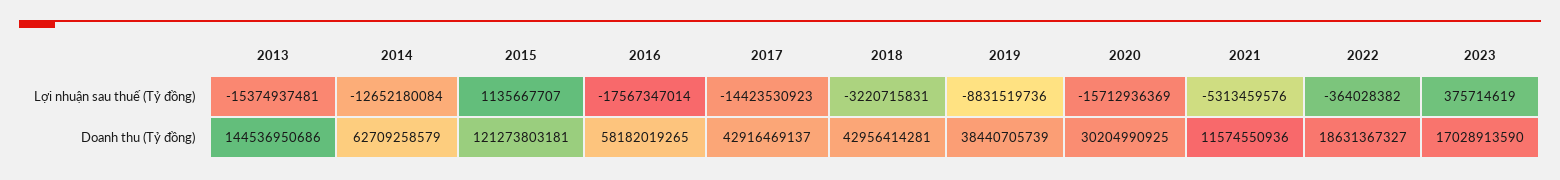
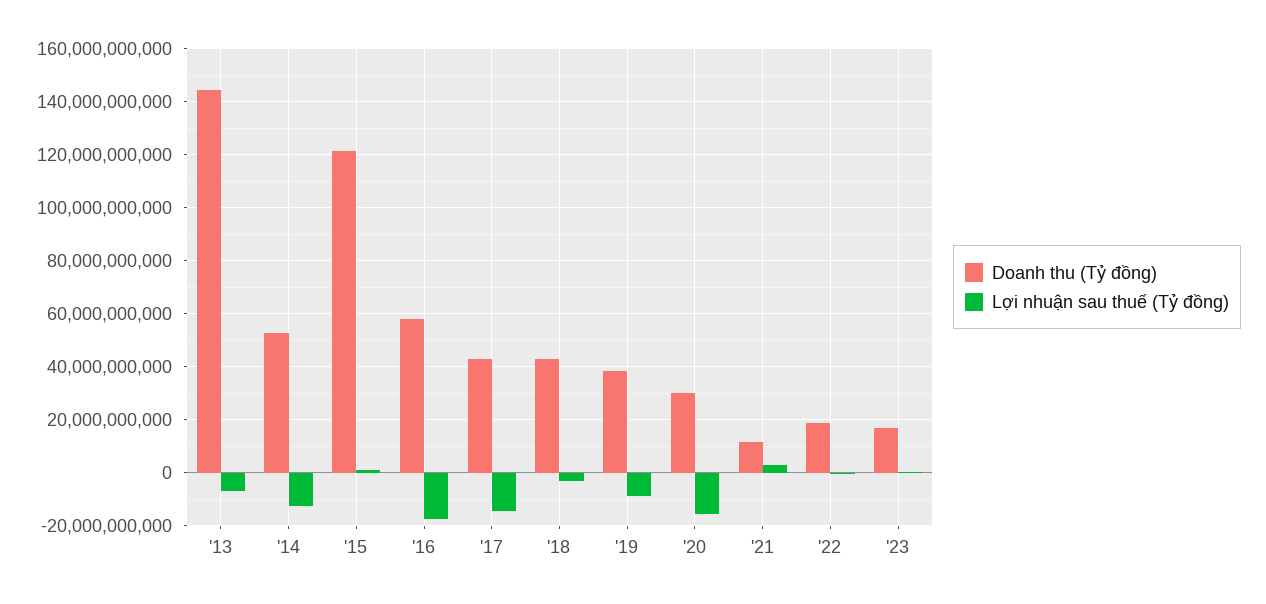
Lợi nhuận sau thuế (Tỷ đồng), 2013: -15374937481 -> -7500000000
Lợi nhuận sau thuế (Tỷ đồng), 2021: -5313459576 -> 2500000000
Doanh thu (Tỷ đồng), 2014: 62709258579 -> 52500000000

